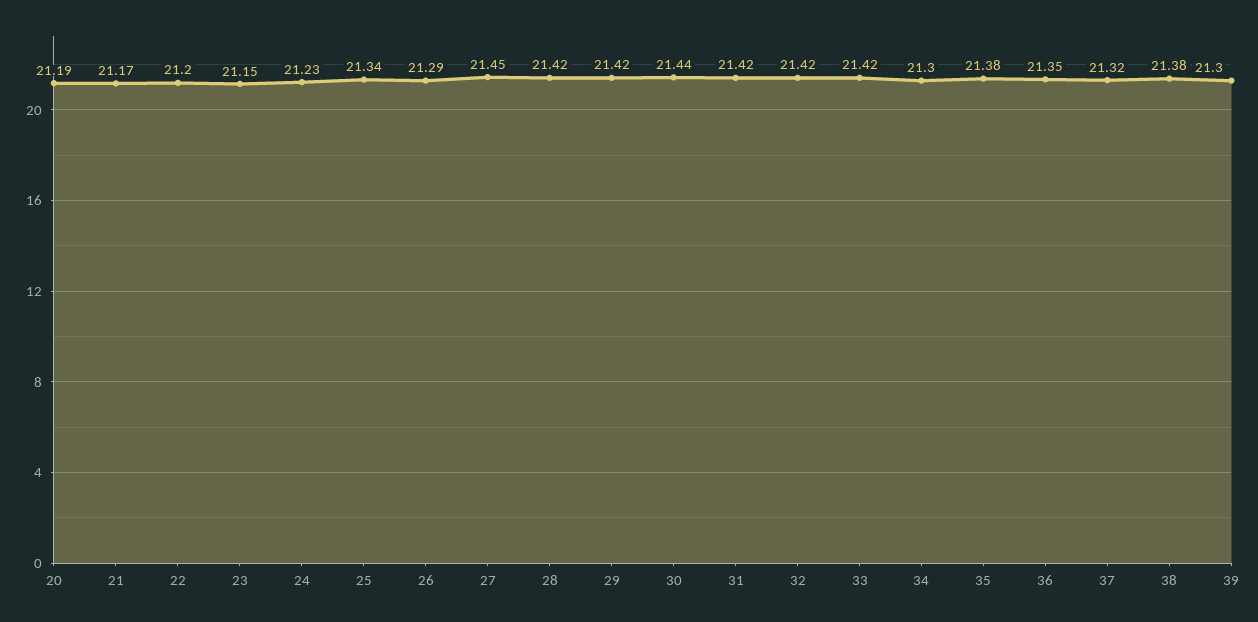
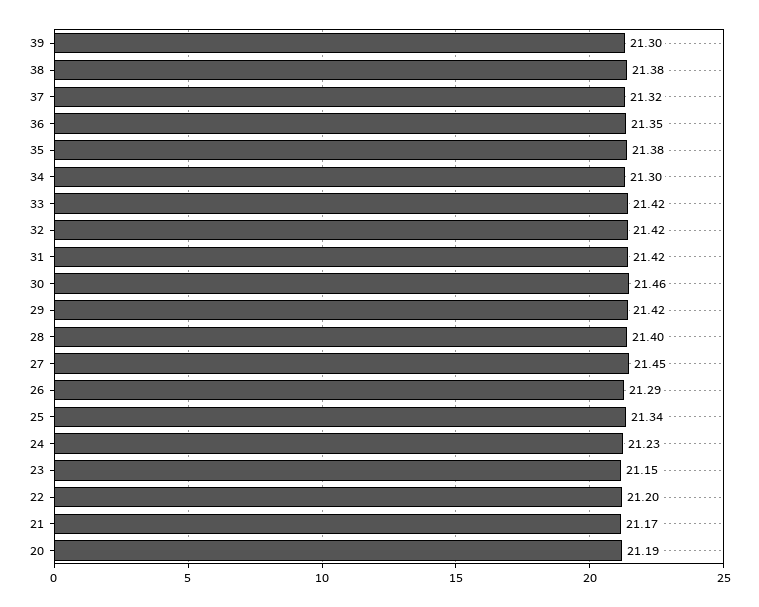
28: 21.42 -> 21.4
30: 21.44 -> 21.46

